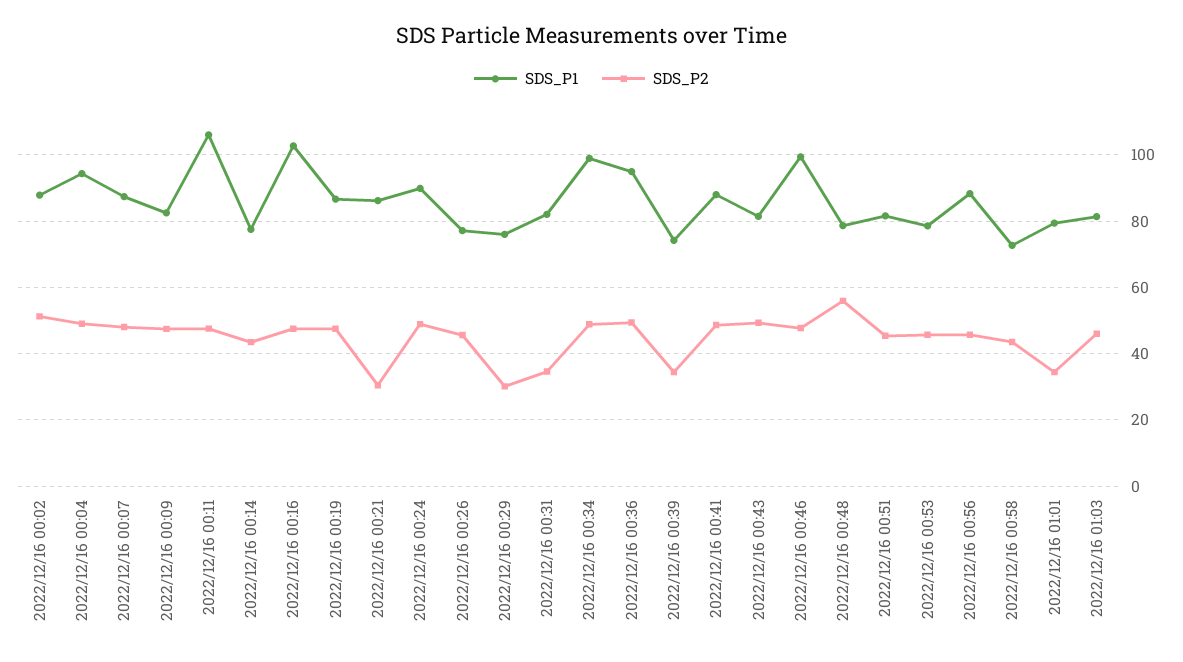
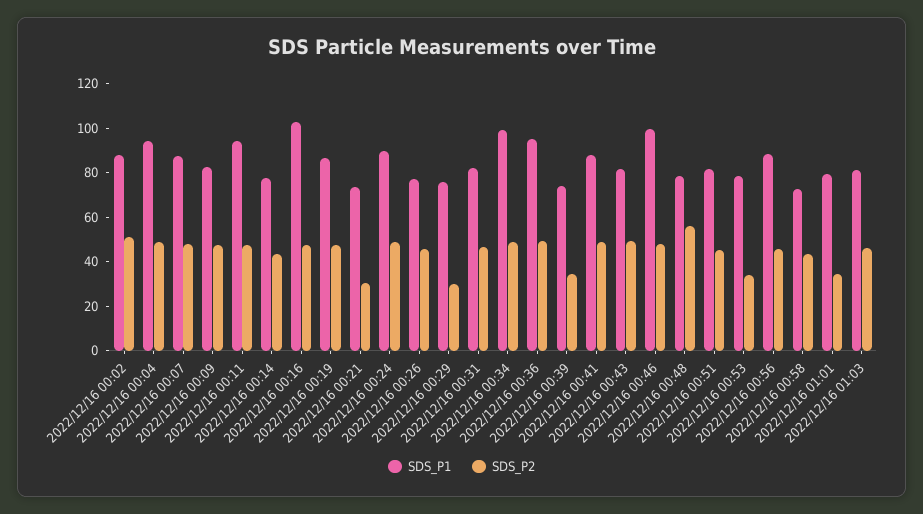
SDS_P1, 2022/12/16 00:11: 106 -> 95
SDS_P1, 2022/12/16 00:21: 86 -> 75
SDS_P2, 2022/12/16 00:31: 34 -> 45
SDS_P2, 2022/12/16 00:53: 46 -> 35

